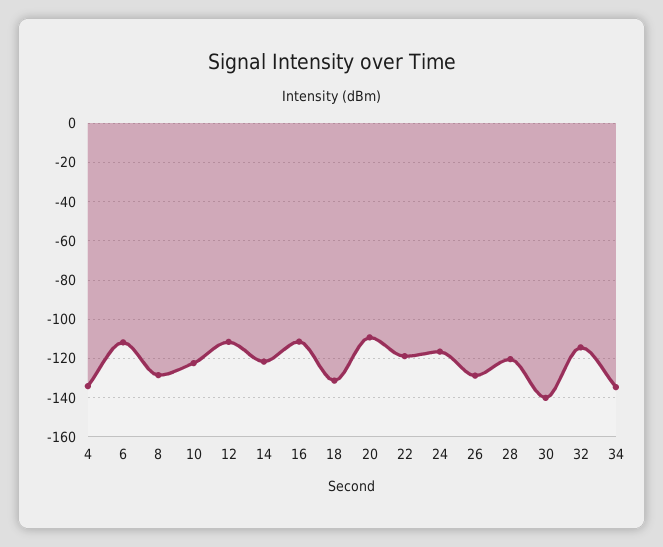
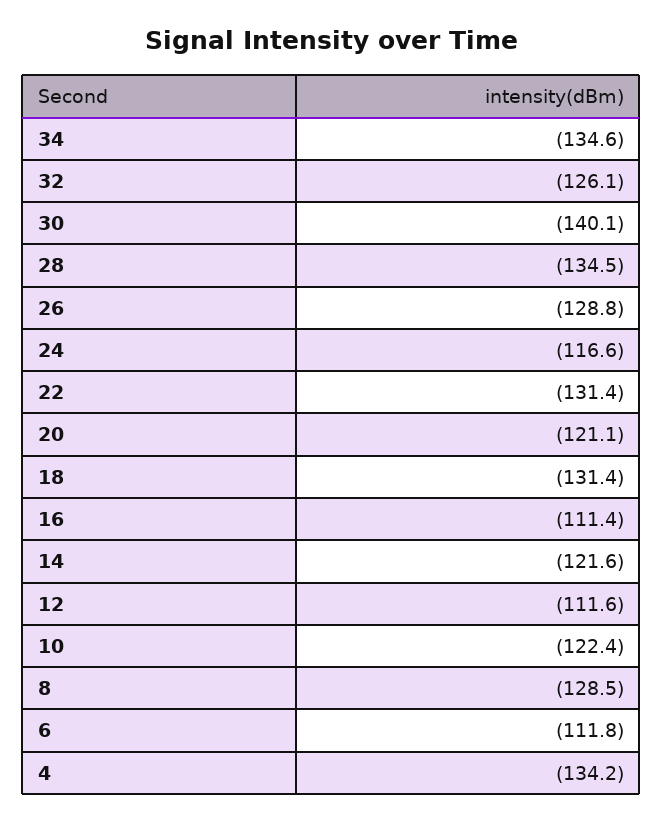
20: -110 -> -121.1
22: -120 -> -131.4
28: -120 -> -134.5
32: -115 -> -126.1

